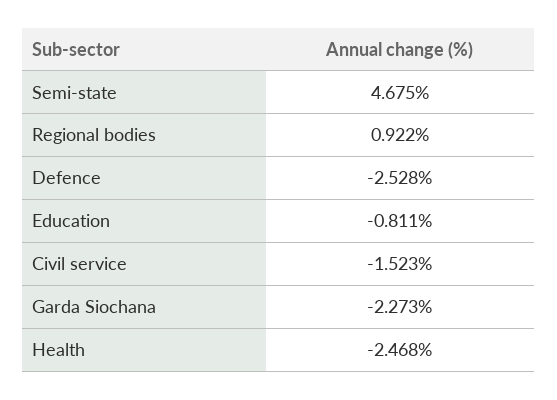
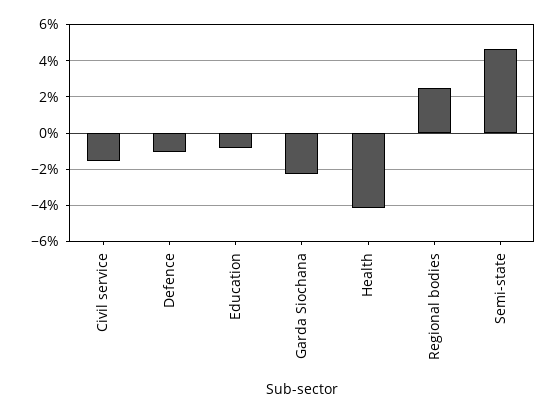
Regional bodies: 0.922 -> 2.5
Defence: -2.528 -> -1
Health: -2.468 -> -4

